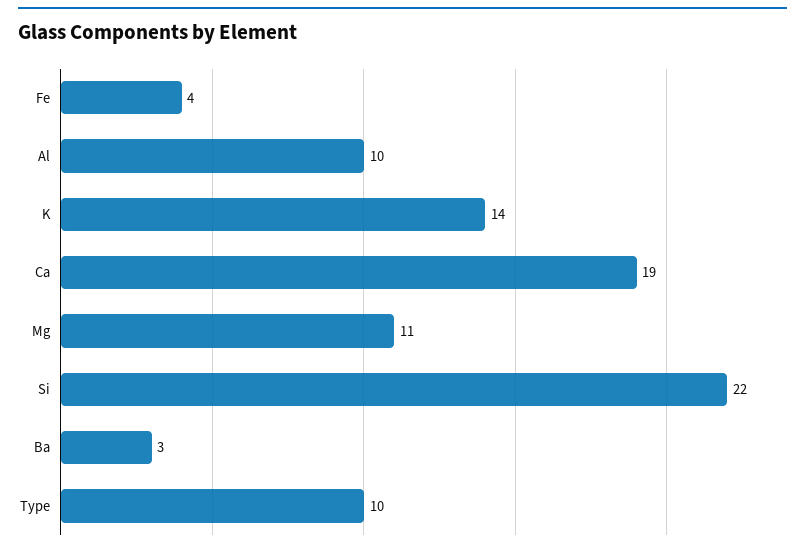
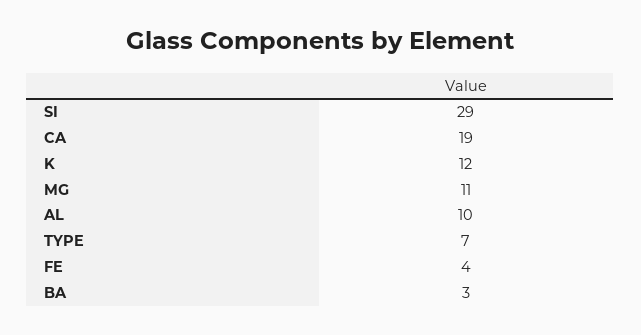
K: 14 -> 12
Si: 22 -> 29
Type: 10 -> 7

